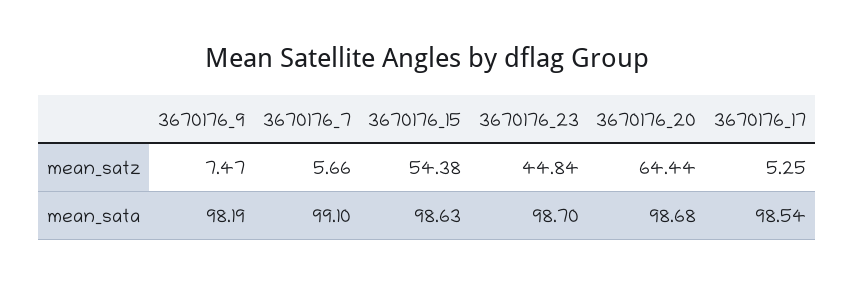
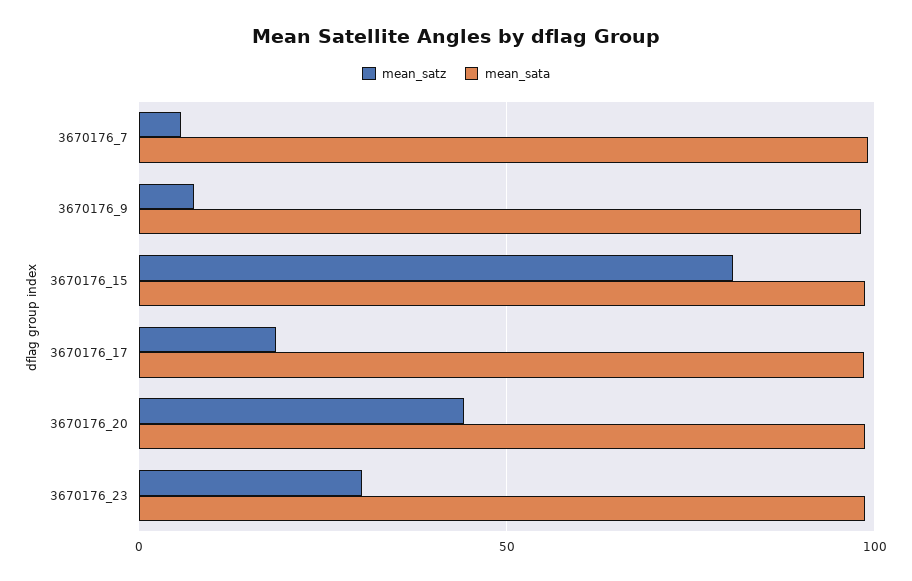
mean_satz, 3670176_15: 54.38 -> 80
mean_satz, 3670176_23: 44.84 -> 30
mean_satz, 3670176_20: 64.44 -> 45
mean_satz, 3670176_17: 5.25 -> 20

